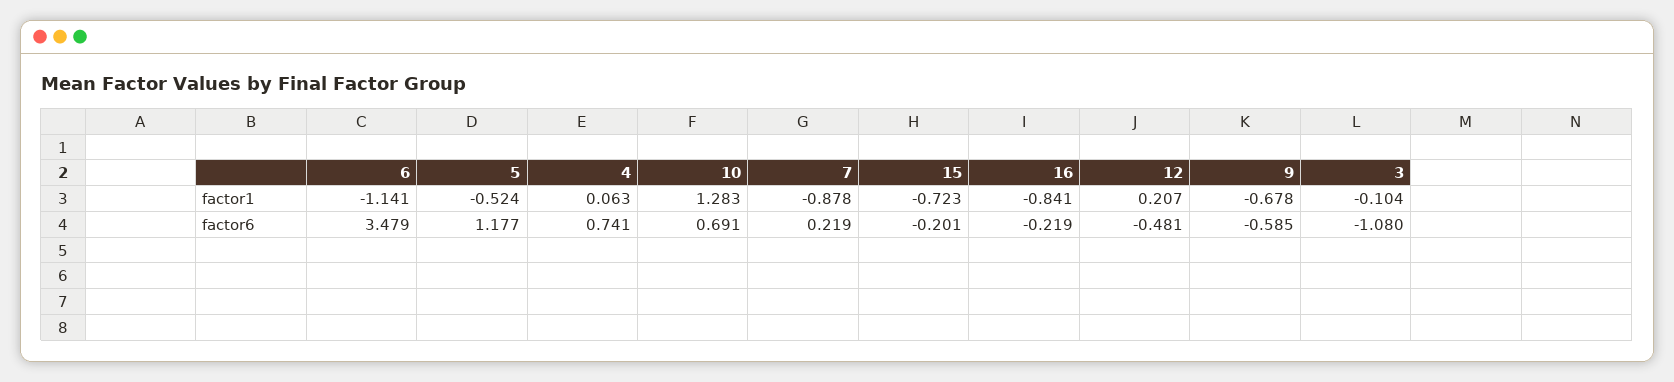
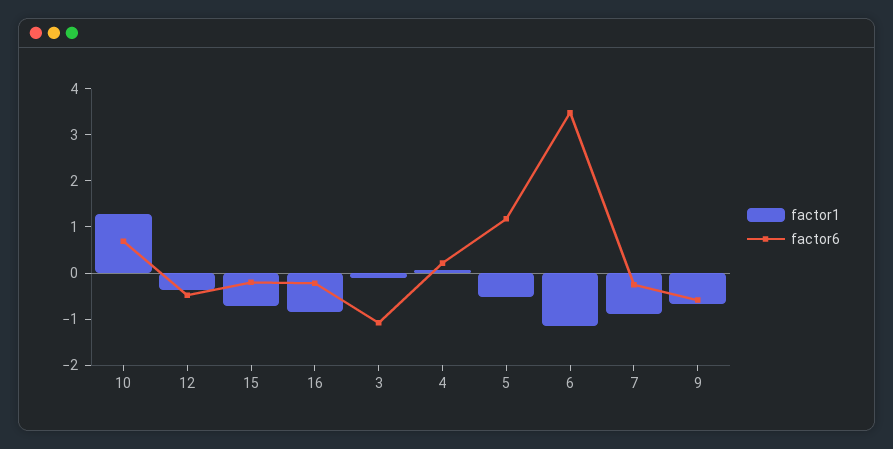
factor1, 12: 0.207 -> -0.4
factor6, 4: 0.741 -> 0.2
factor6, 7: 0.219 -> -0.2

